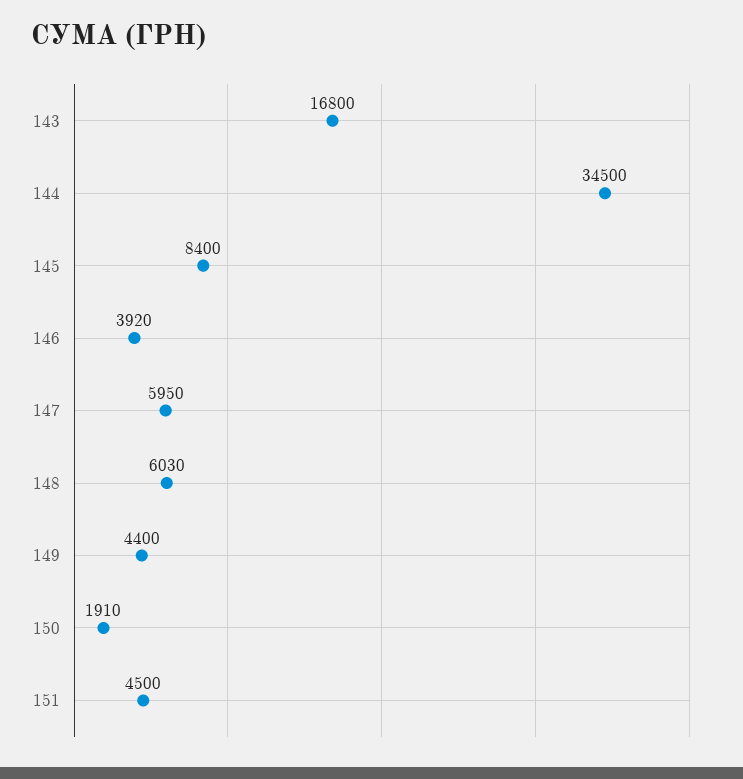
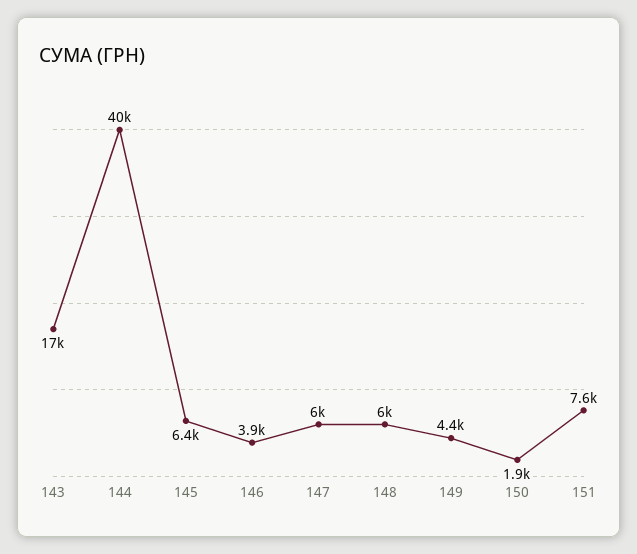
144: 34500 -> 40000
145: 8400 -> 6400
151: 4500 -> 7600

